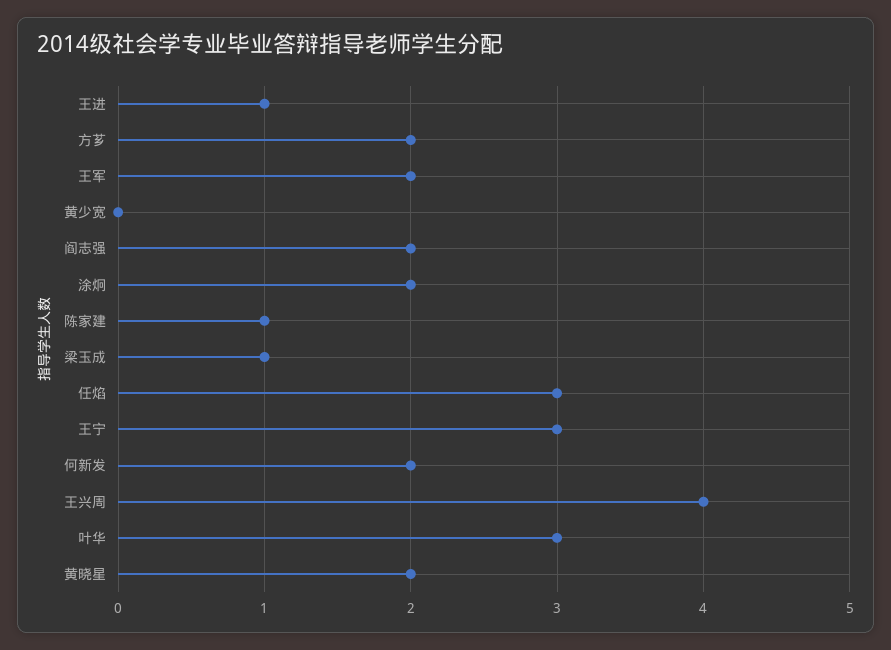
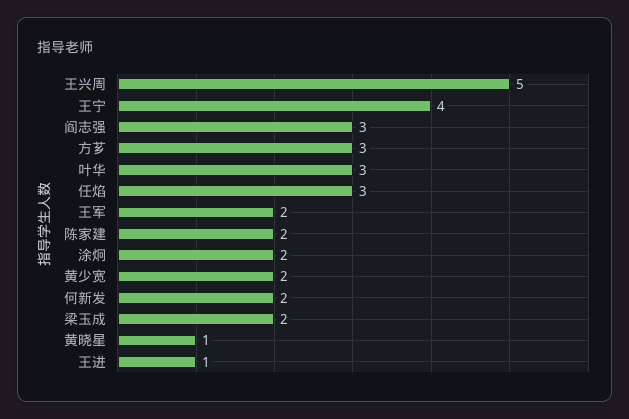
方芗: 2 -> 3
黄少宽: 0 -> 2
阎志强: 2 -> 3
陈家建: 1 -> 2
梁玉成: 1 -> 2
王宁: 3 -> 4
王兴周: 4 -> 5
黄晓星: 2 -> 1

